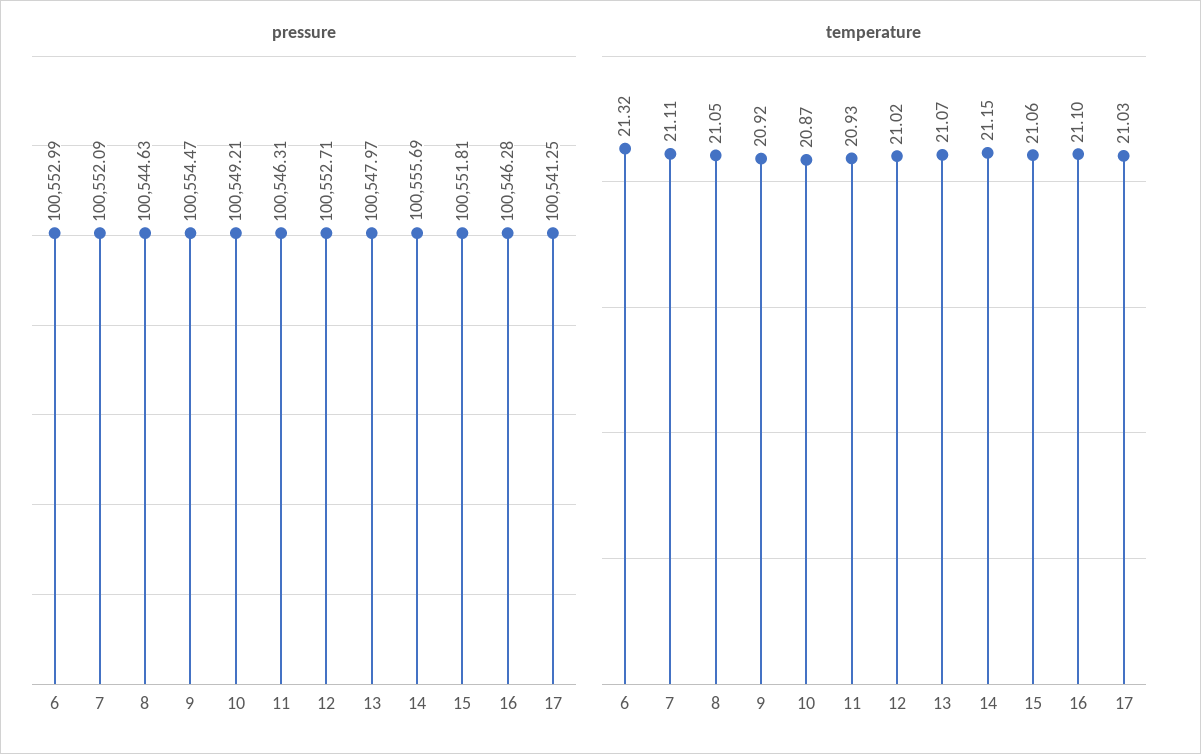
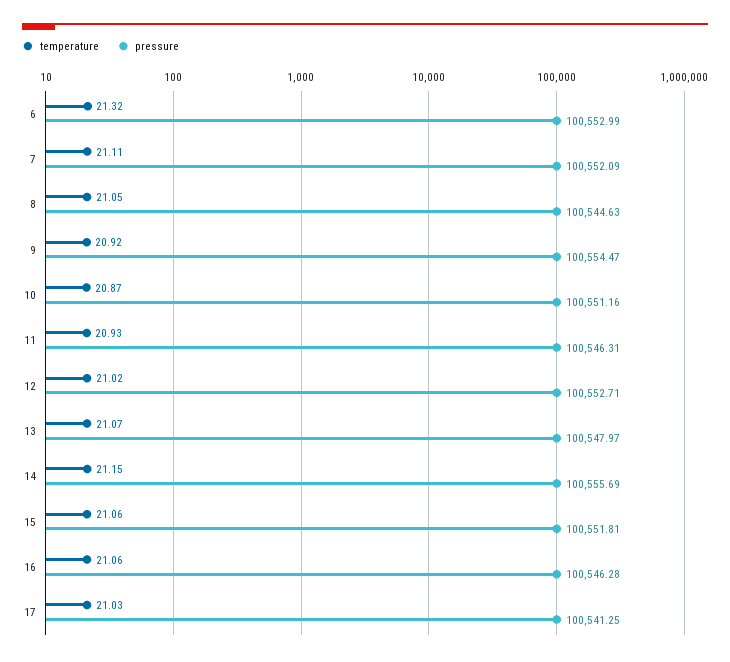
pressure, 10: 100549.21 -> 100551.16
temperature, 16: 21.1 -> 21.06

